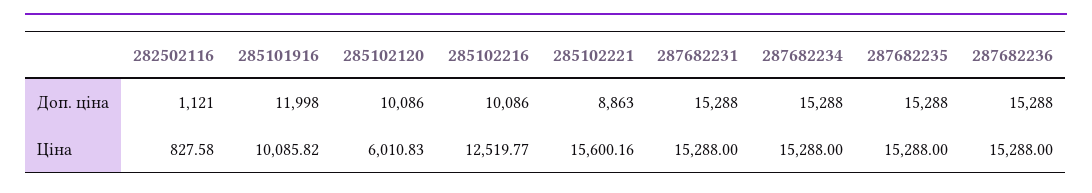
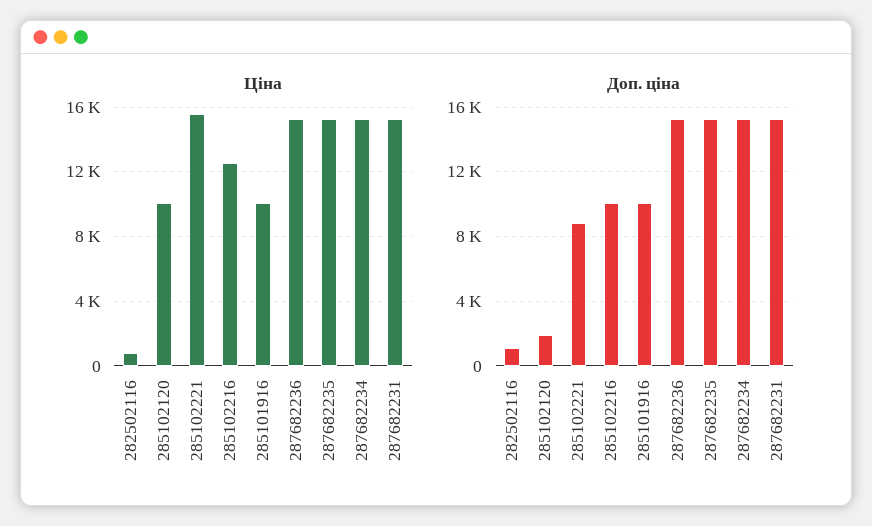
Доп. ціна, 285101916: 11998 -> 10000
Доп. ціна, 285102120: 10086 -> 2000
Ціна, 285102120: 6010.83 -> 10000

